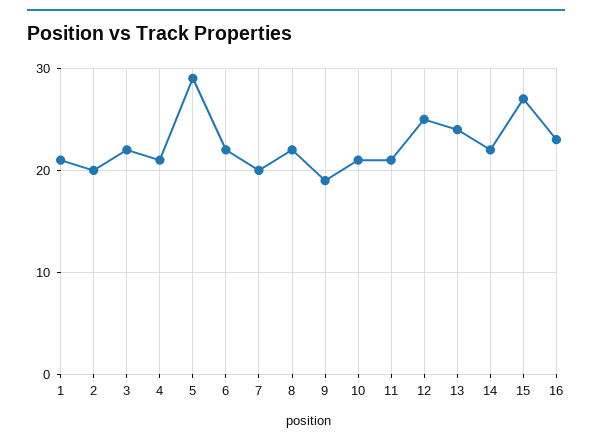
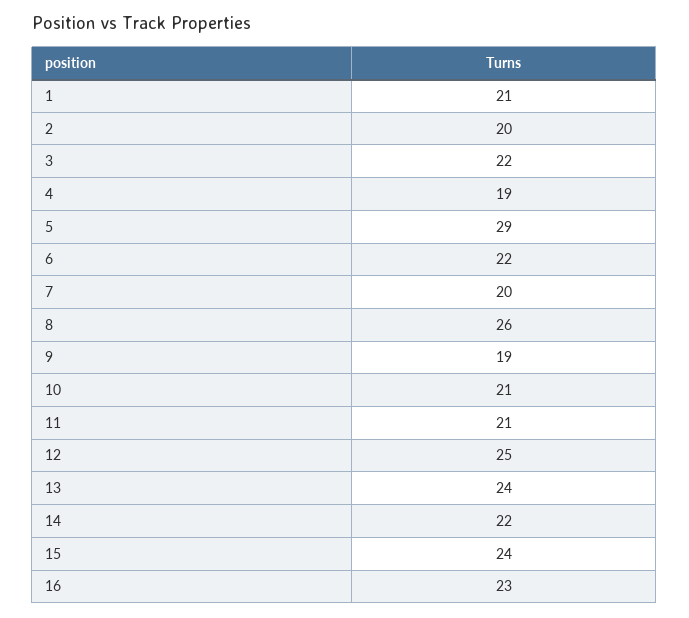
4: 21 -> 19
8: 22 -> 26
15: 27 -> 24

